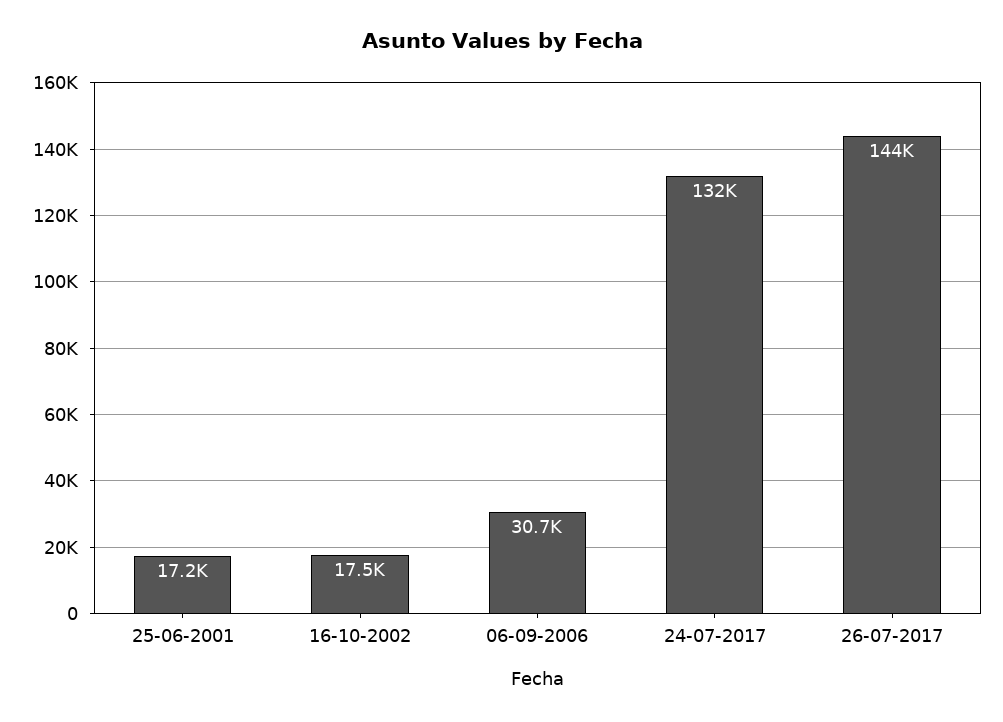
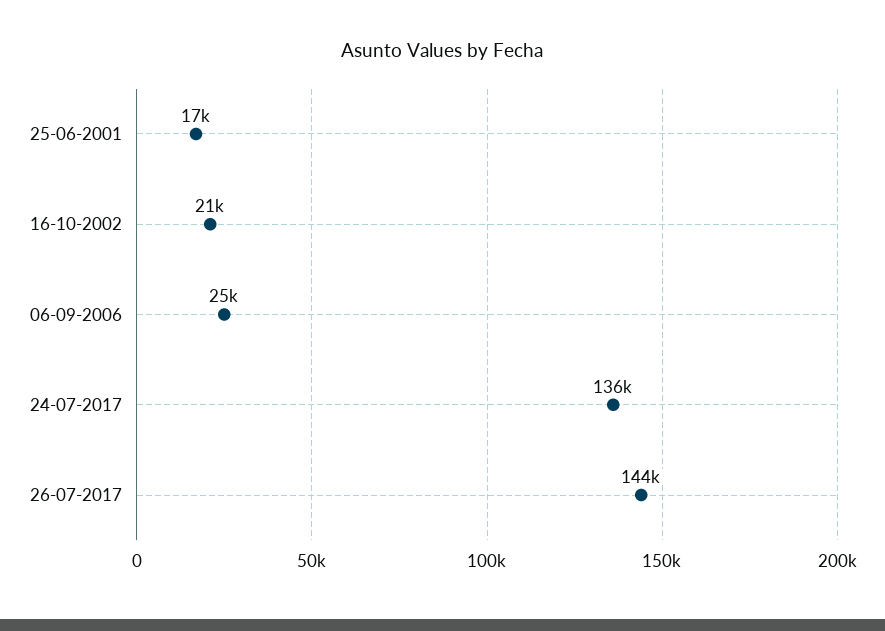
16-10-2002: 17500 -> 21000
06-09-2006: 30700 -> 25000
24-07-2017: 132000 -> 136000

